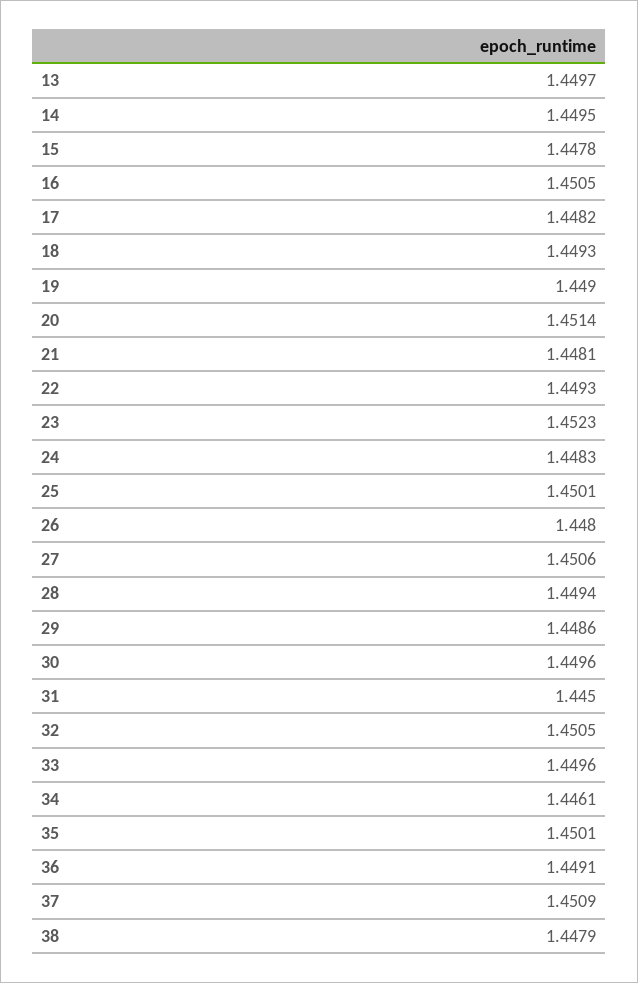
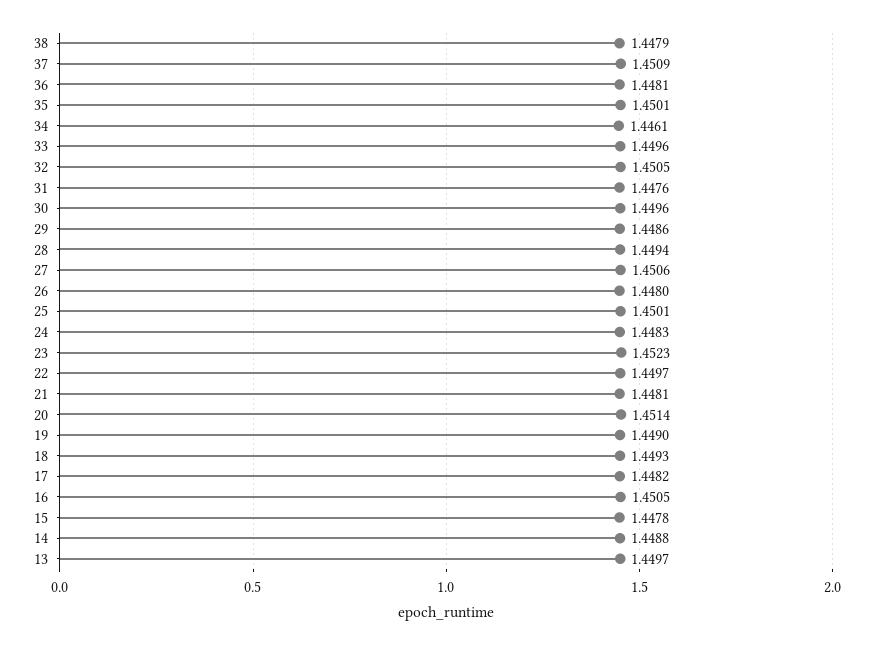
14: 1.4495 -> 1.4488
22: 1.4493 -> 1.4497
31: 1.445 -> 1.4476
36: 1.4491 -> 1.4481

